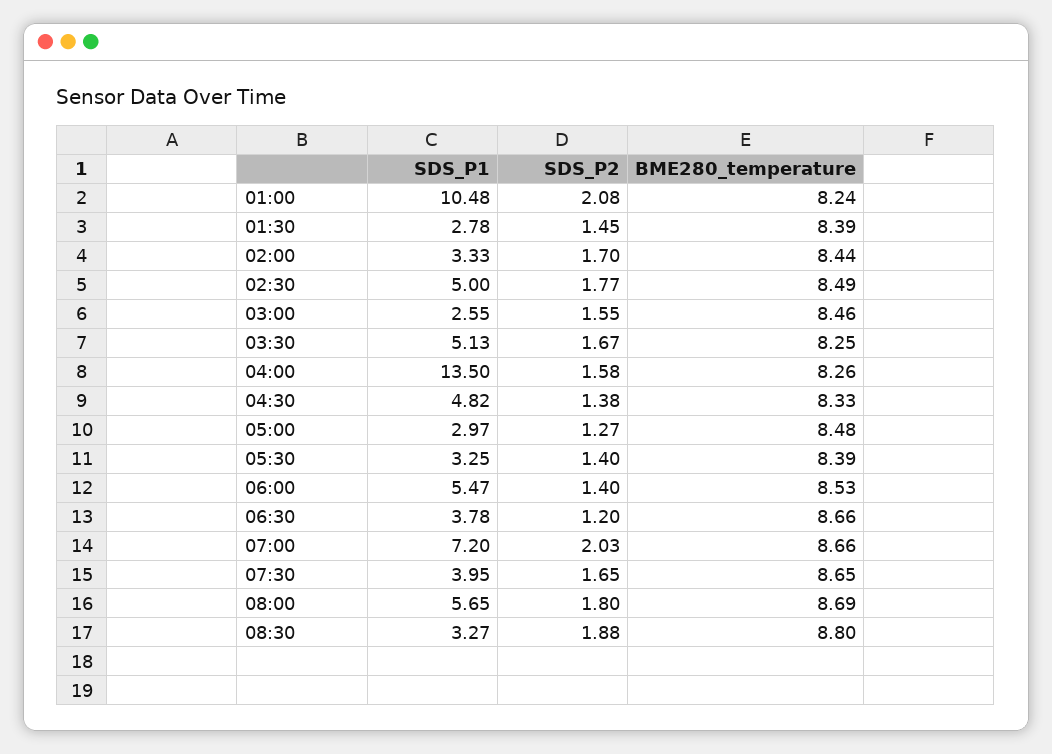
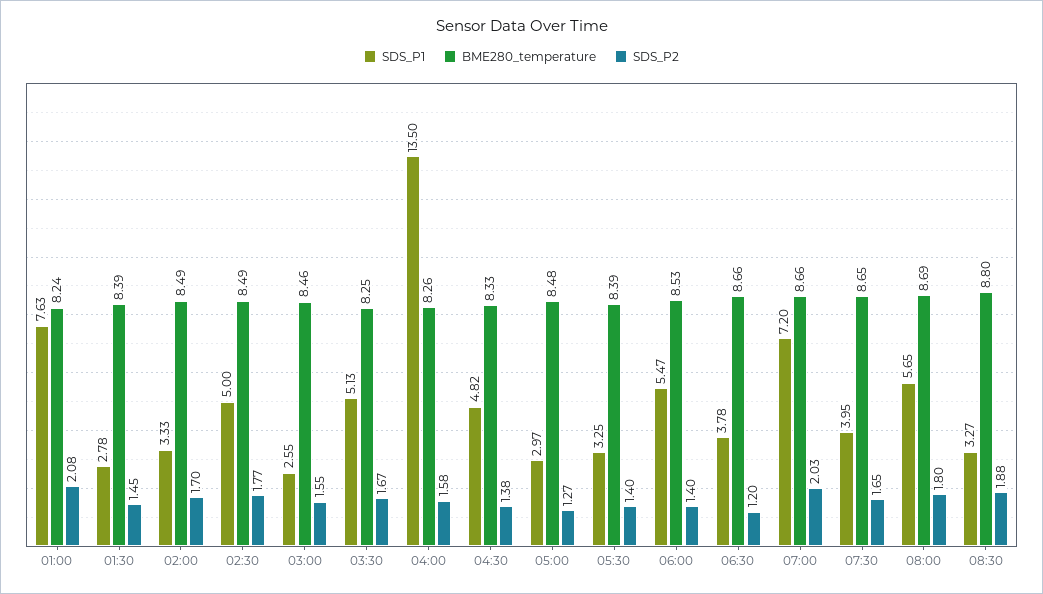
SDS_P1, 01:00: 10.48 -> 7.63
BME280_temperature, 02:00: 8.44 -> 8.49

